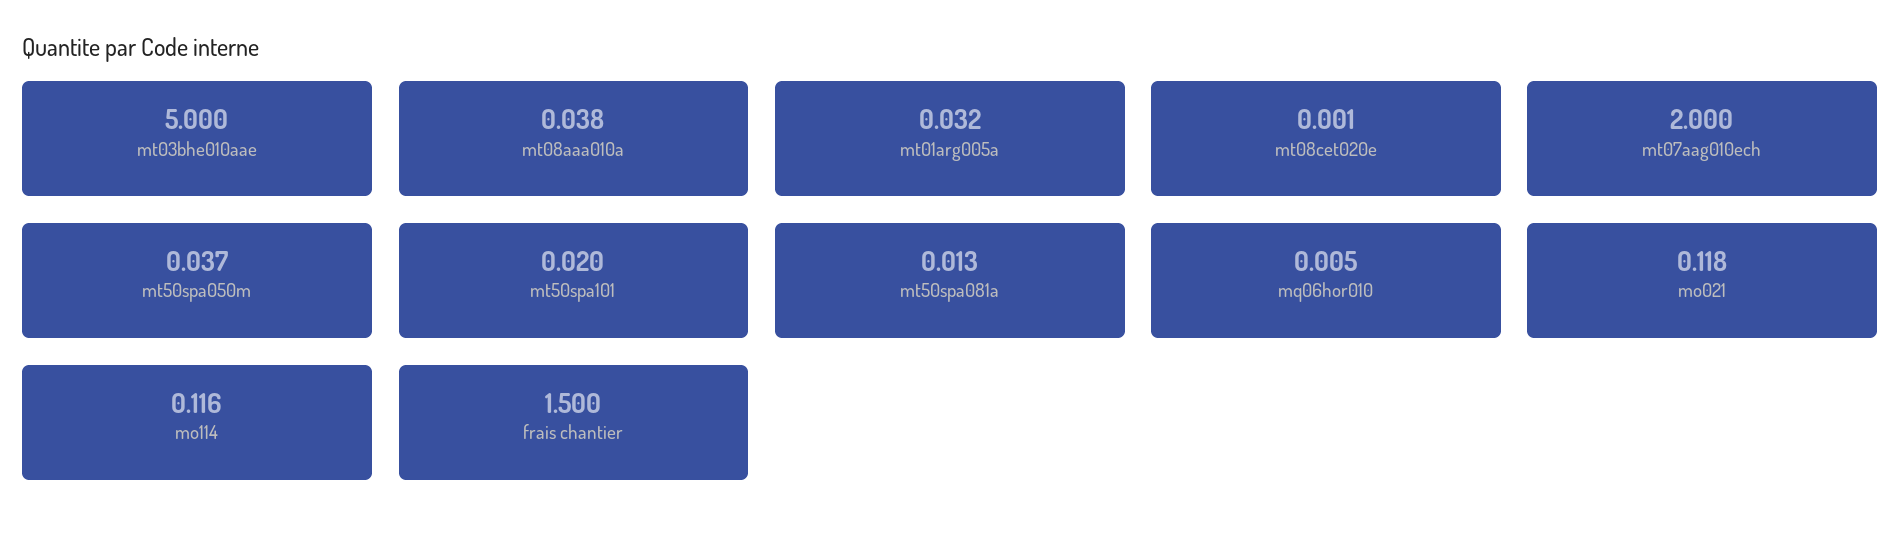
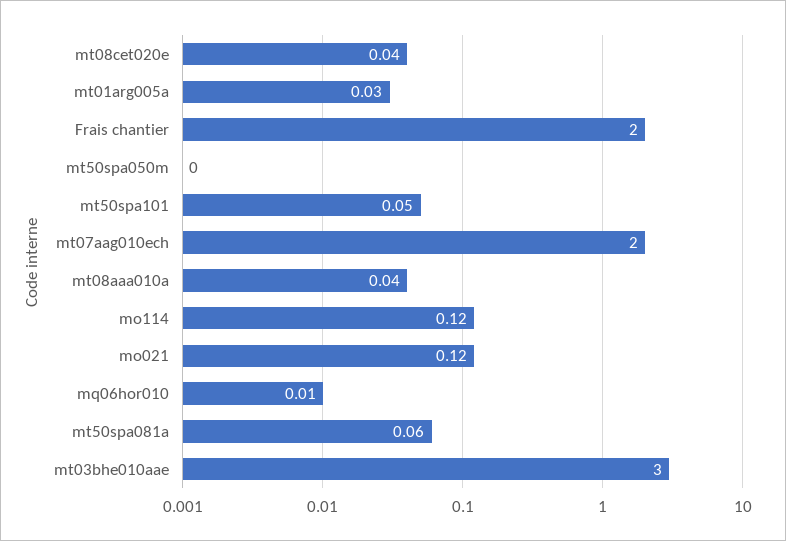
mt03bhe010aae: 5 -> 3
mt08cet020e: 0.001 -> 0.04
mt50spa050m: 0.037 -> 0
mt50spa101: 0.02 -> 0.05
mt50spa081a: 0.013 -> 0.06
frais chantier: 1.5 -> 2

